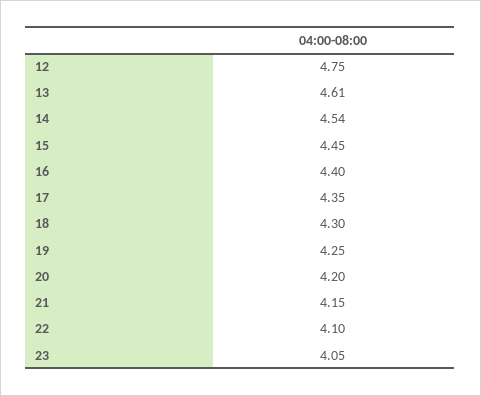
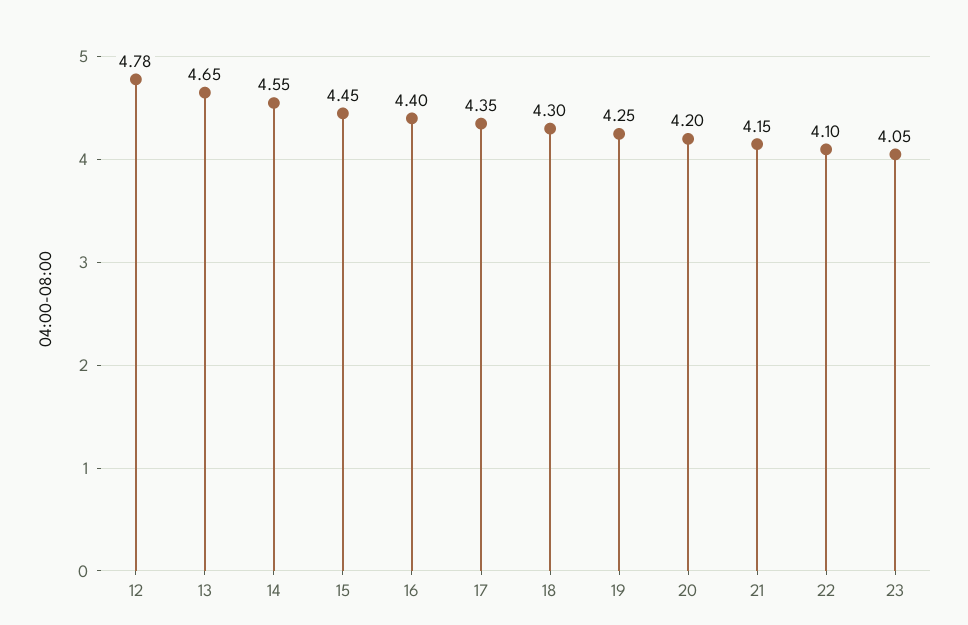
12: 4.75 -> 4.78
13: 4.61 -> 4.65
14: 4.54 -> 4.55

